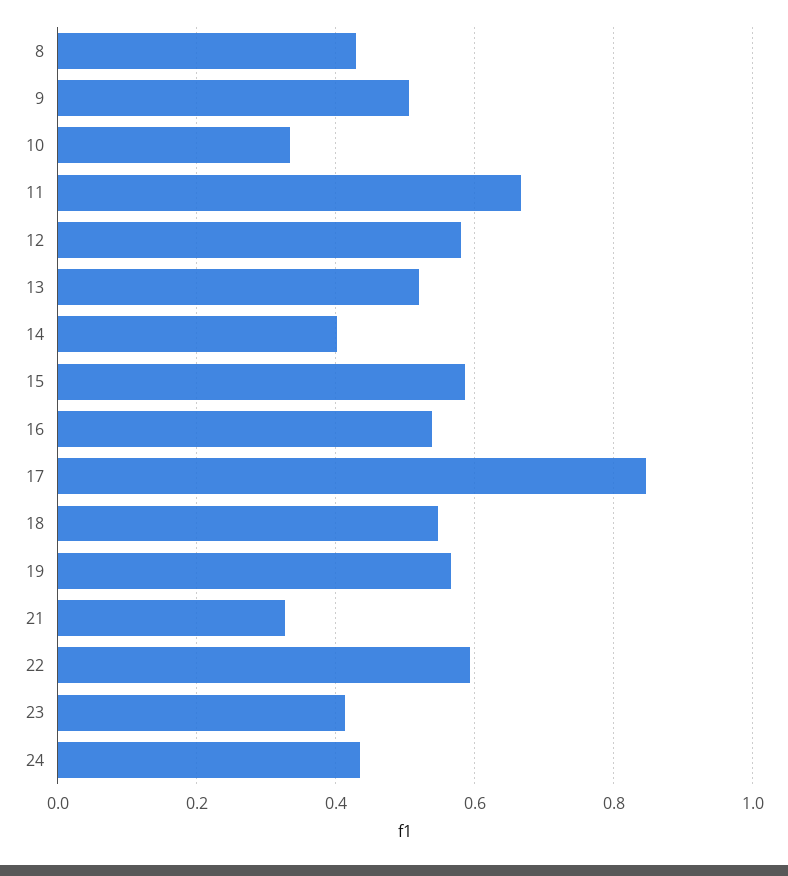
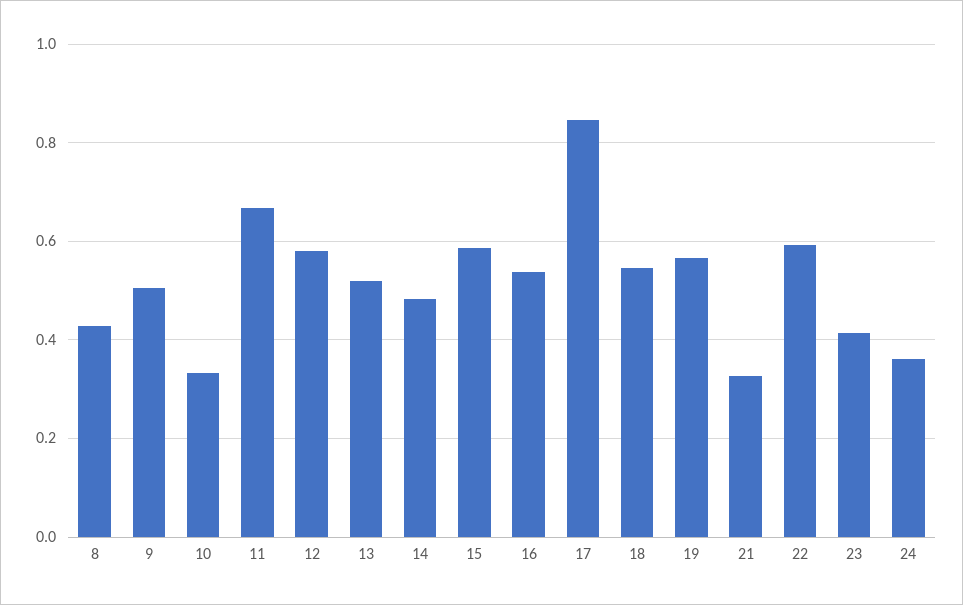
14: 0.4 -> 0.48
24: 0.44 -> 0.36

